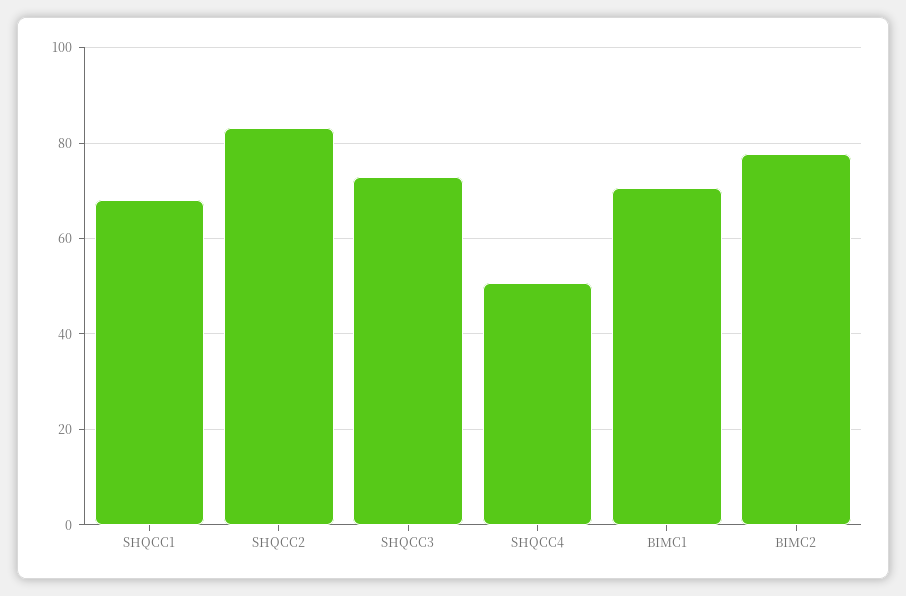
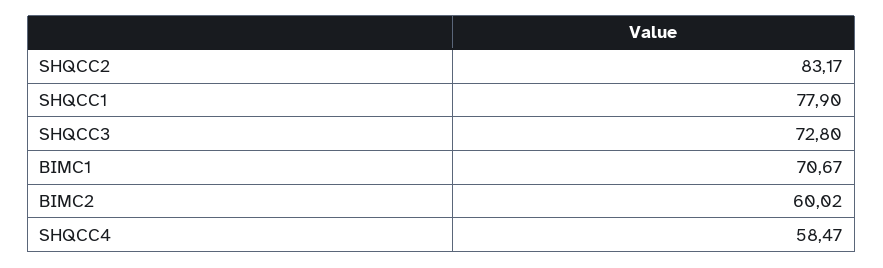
SHQCC1: 68 -> 77.9
SHQCC4: 50 -> 58.47
BIMC2: 78 -> 60.02

